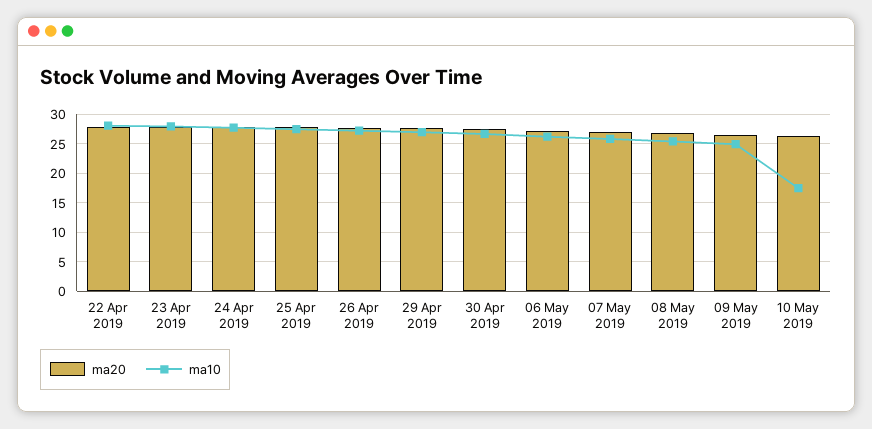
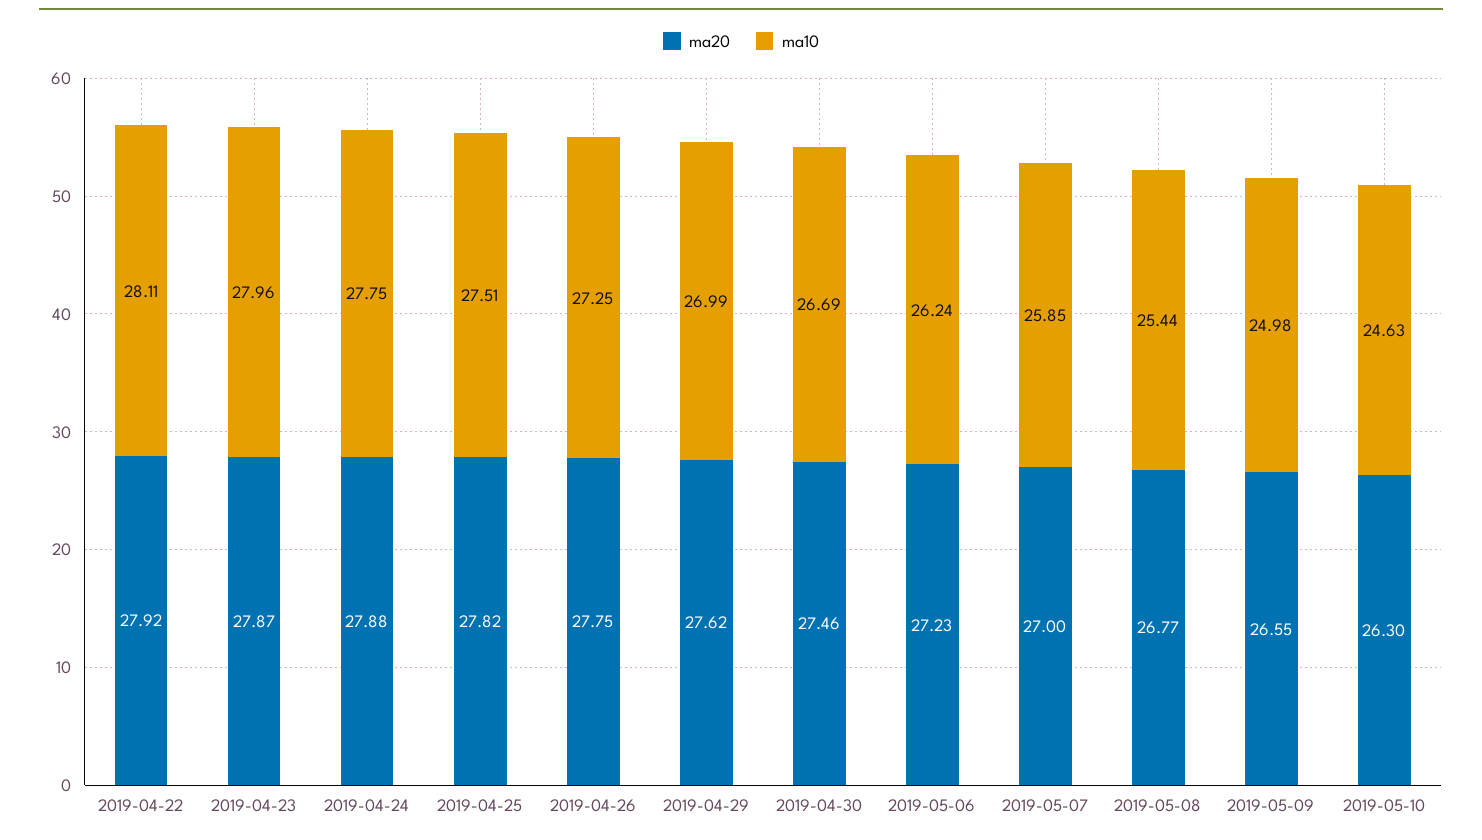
ma10, 10 May 2019: 17.5 -> 24.63

